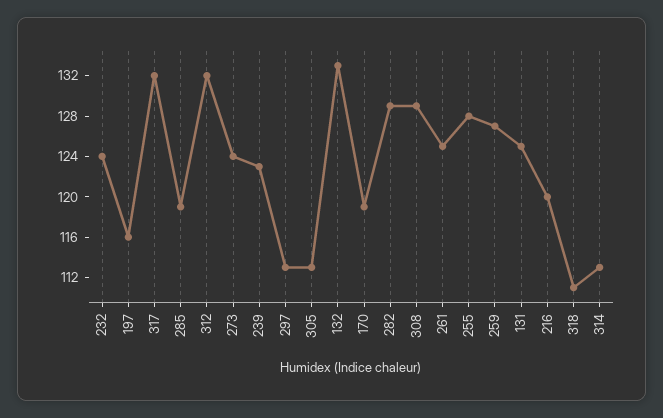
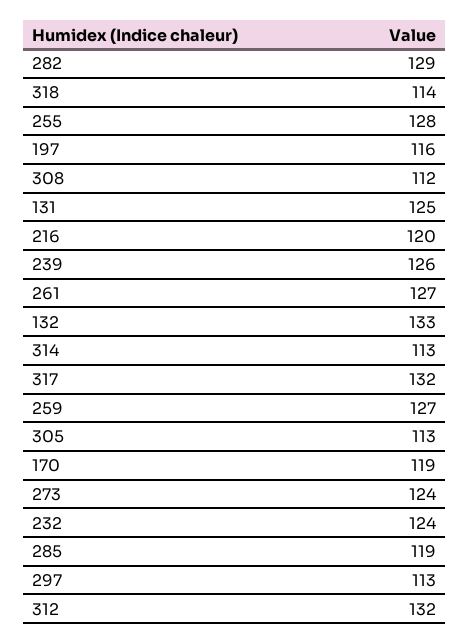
239: 123 -> 126
308: 129 -> 112
261: 125 -> 127
318: 111 -> 114

